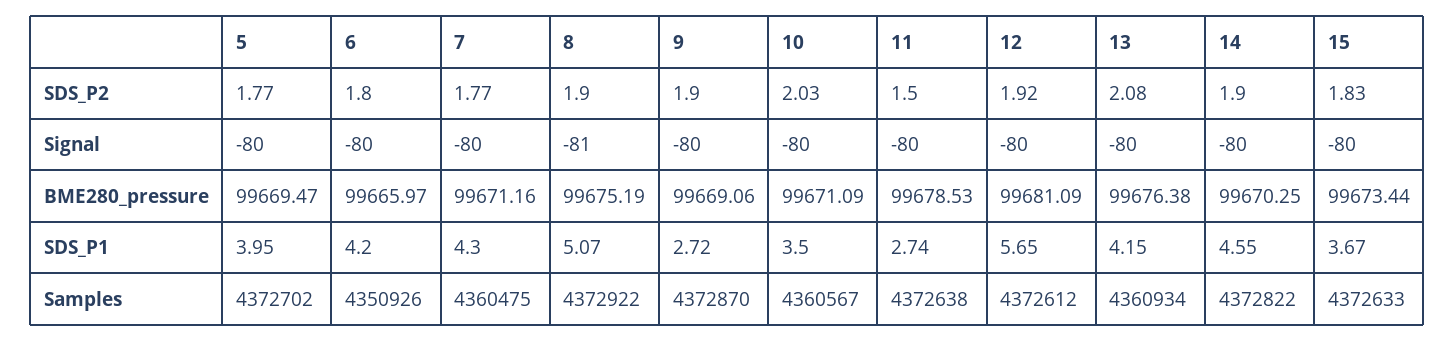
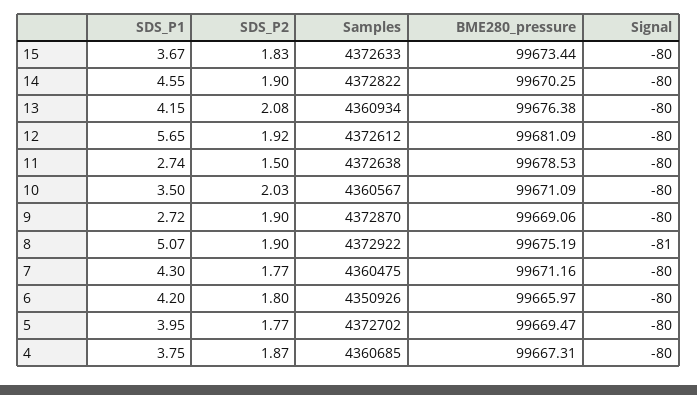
4, SDS_P1: none -> 3.75
4, SDS_P2: none -> 1.87
4, Samples: none -> 4360685
4, BME280_pressure: none -> 99667.31
4, Signal: none -> -80

